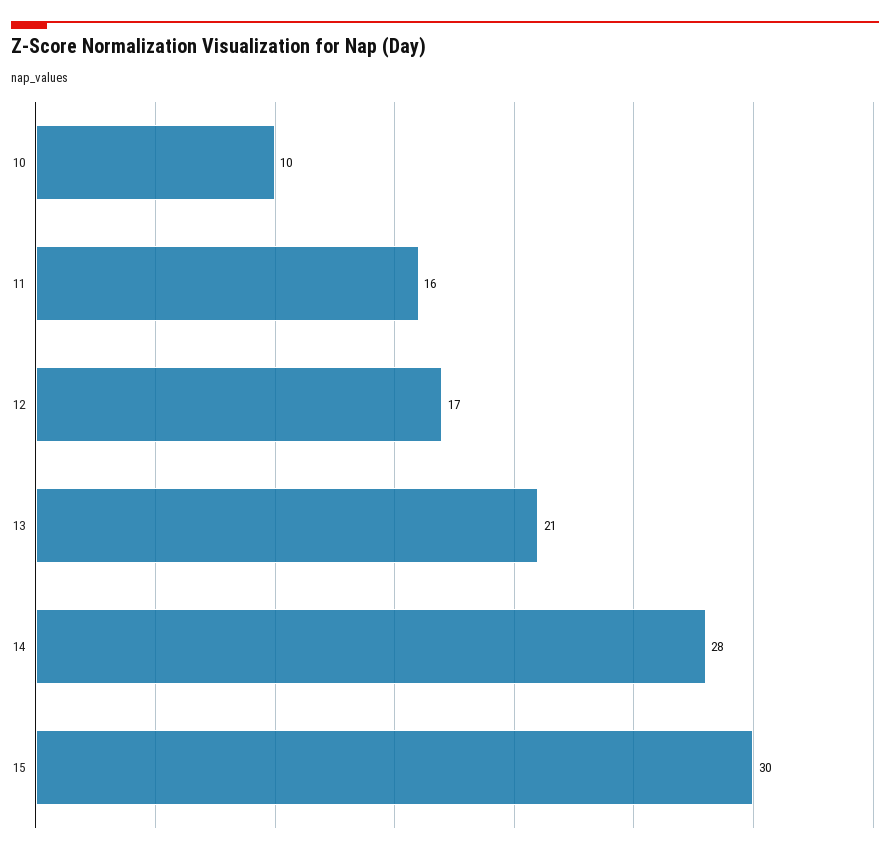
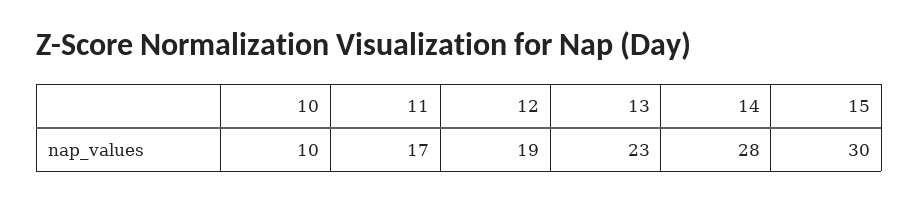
11: 16 -> 17
12: 17 -> 19
13: 21 -> 23

